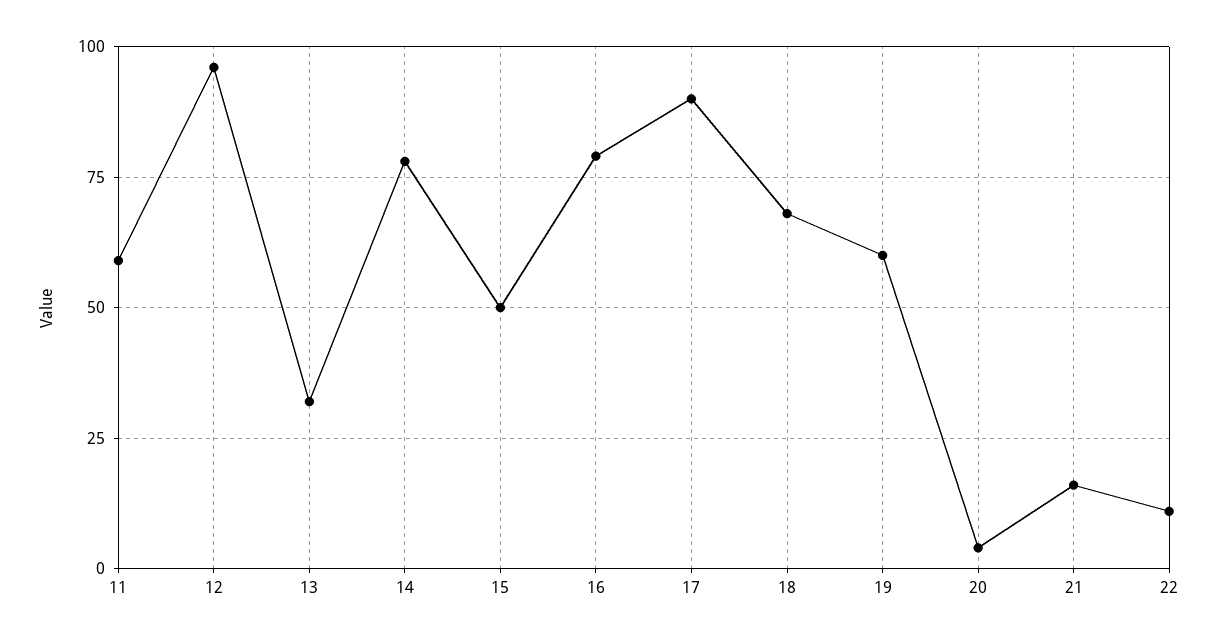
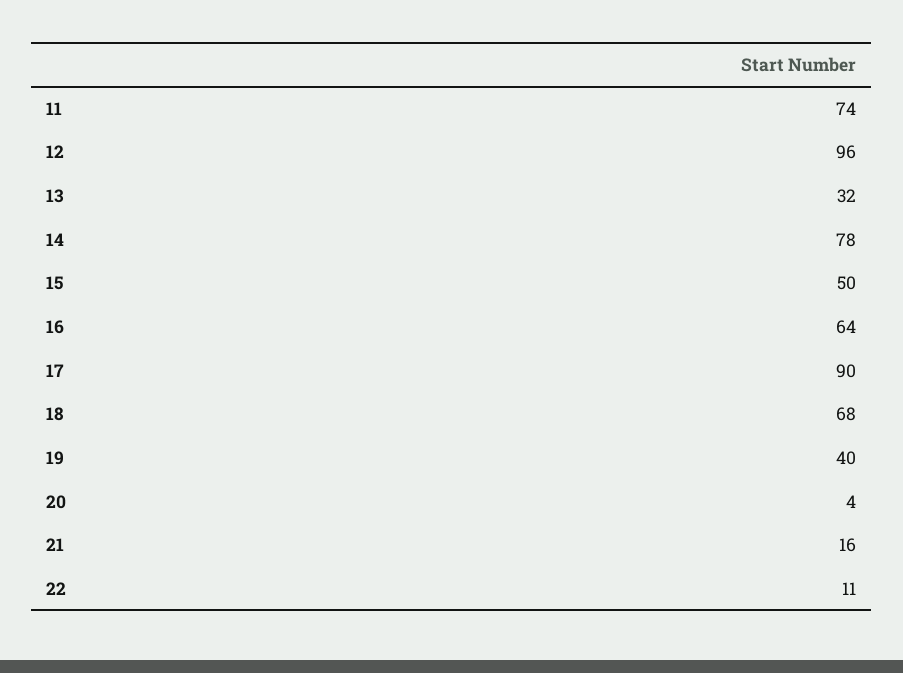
11: 60 -> 74
16: 80 -> 64
19: 60 -> 40

